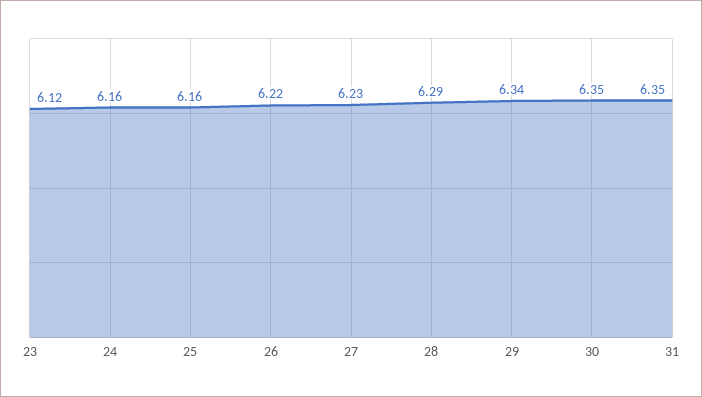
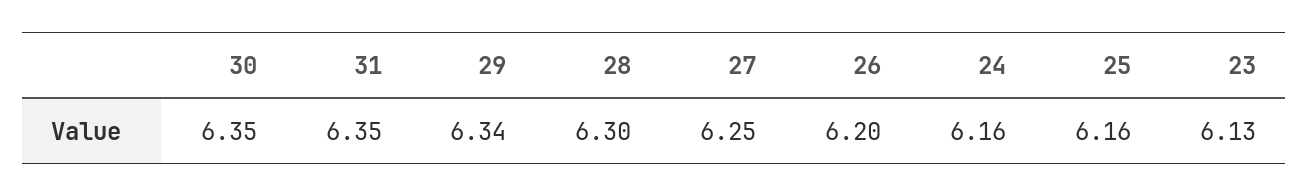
23: 6.12 -> 6.13
26: 6.22 -> 6.2
27: 6.23 -> 6.25
28: 6.29 -> 6.3

